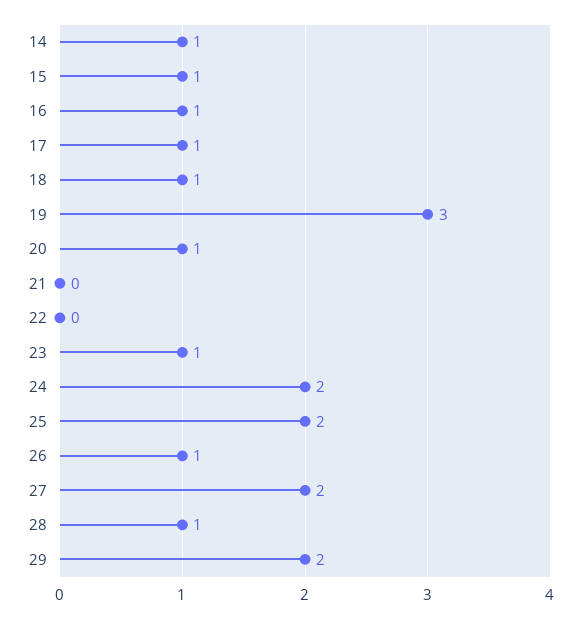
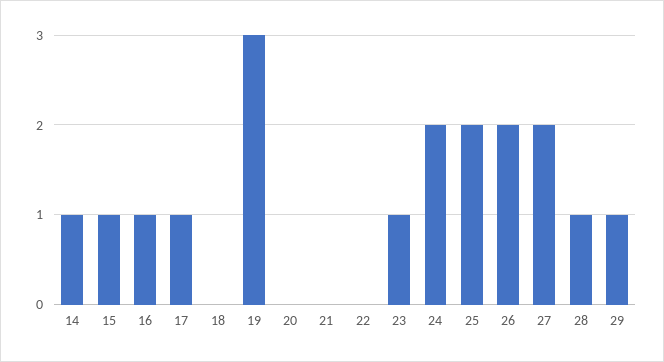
18: 1 -> 0
20: 1 -> 0
26: 1 -> 2
29: 2 -> 1

